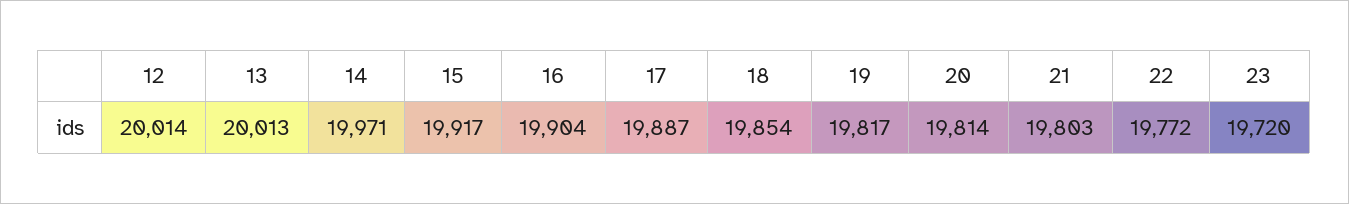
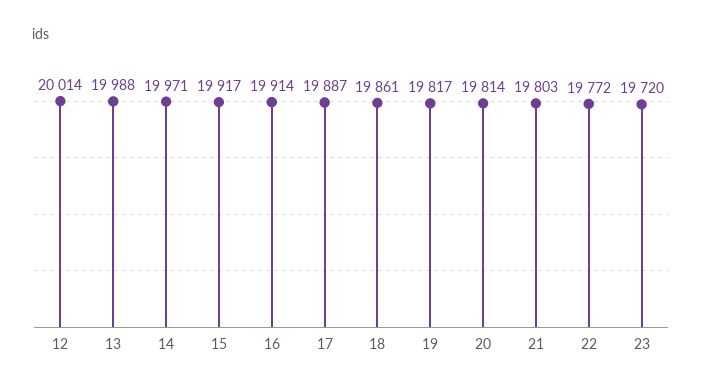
13: 20013 -> 19988
16: 19904 -> 19914
18: 19854 -> 19861

